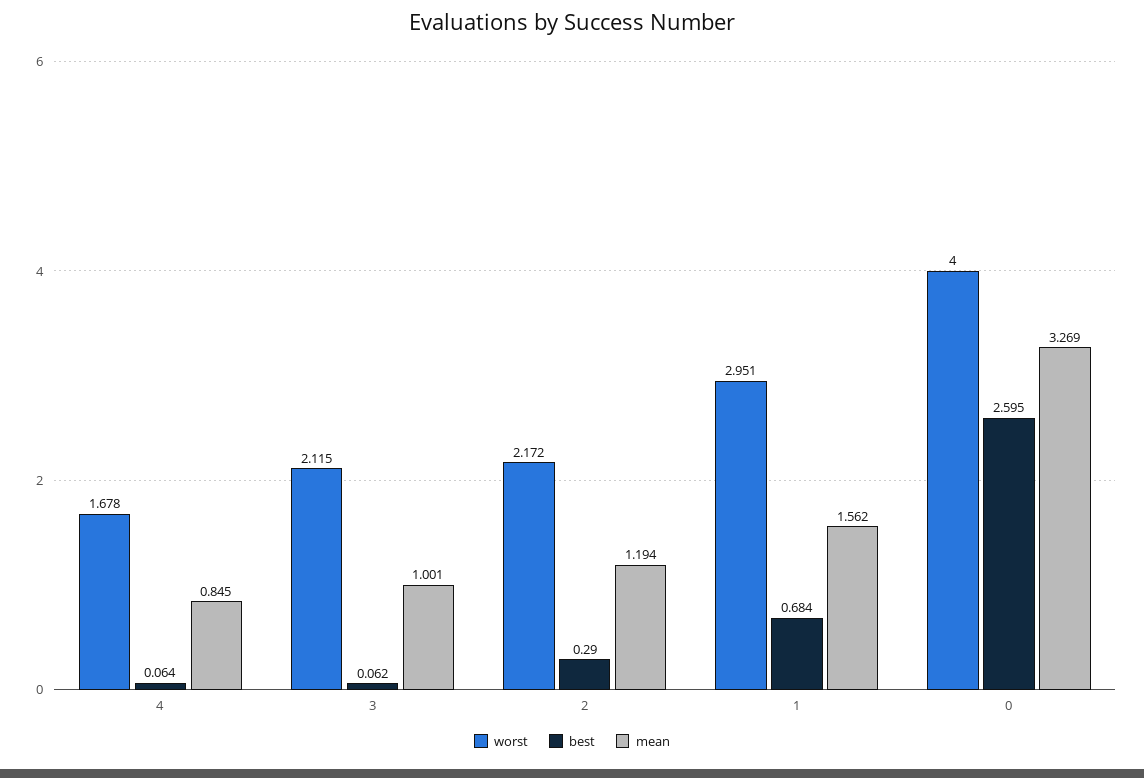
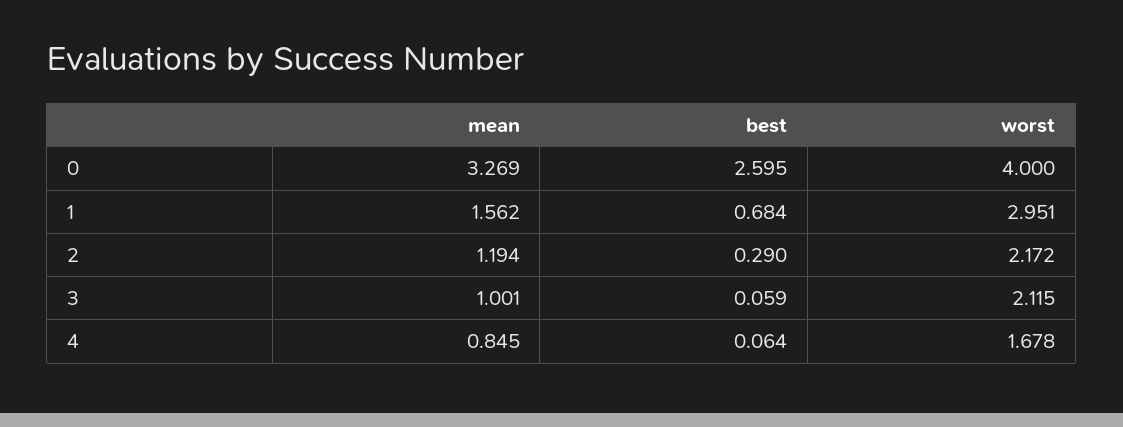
best, 3: 0.062 -> 0.059

